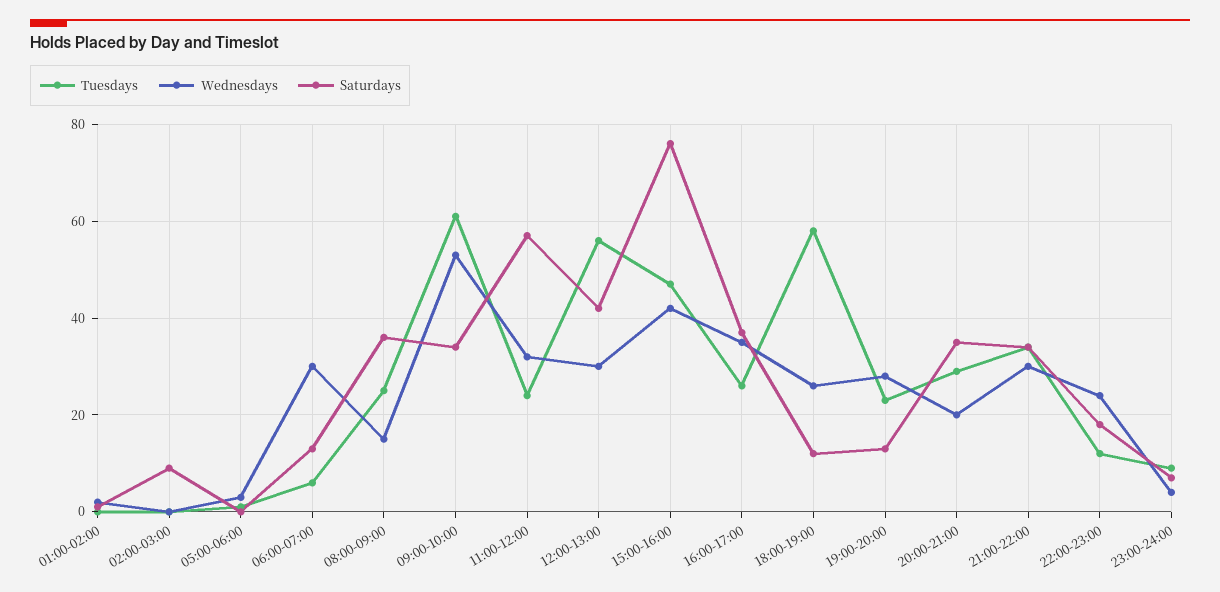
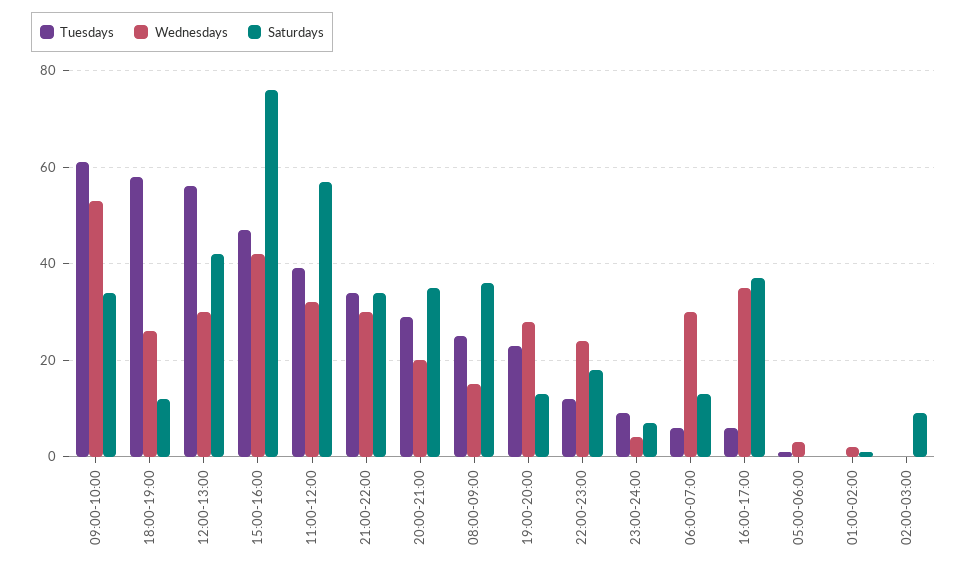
Tuesdays, 11:00-12:00: 25 -> 40
Tuesdays, 16:00-17:00: 25 -> 5

